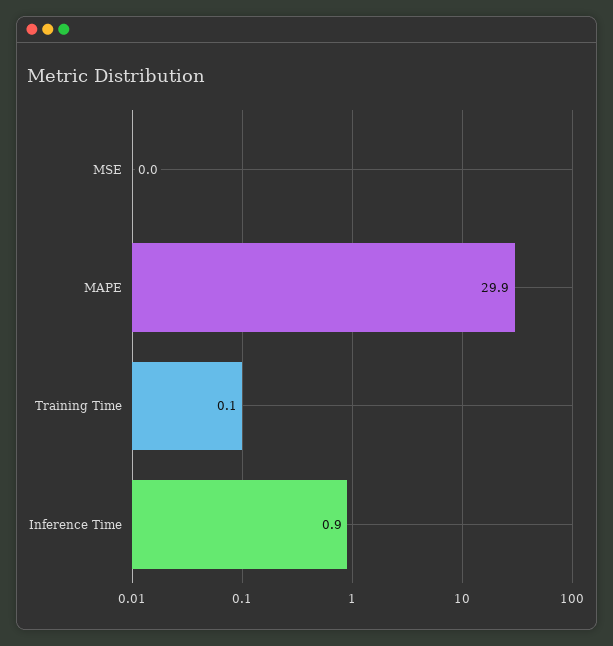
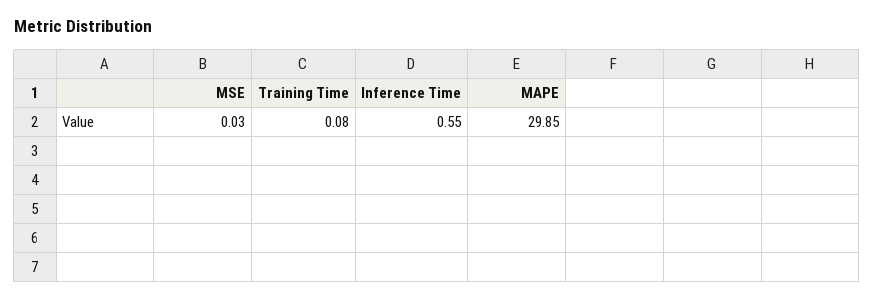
Inference Time: 0.9 -> 0.55

